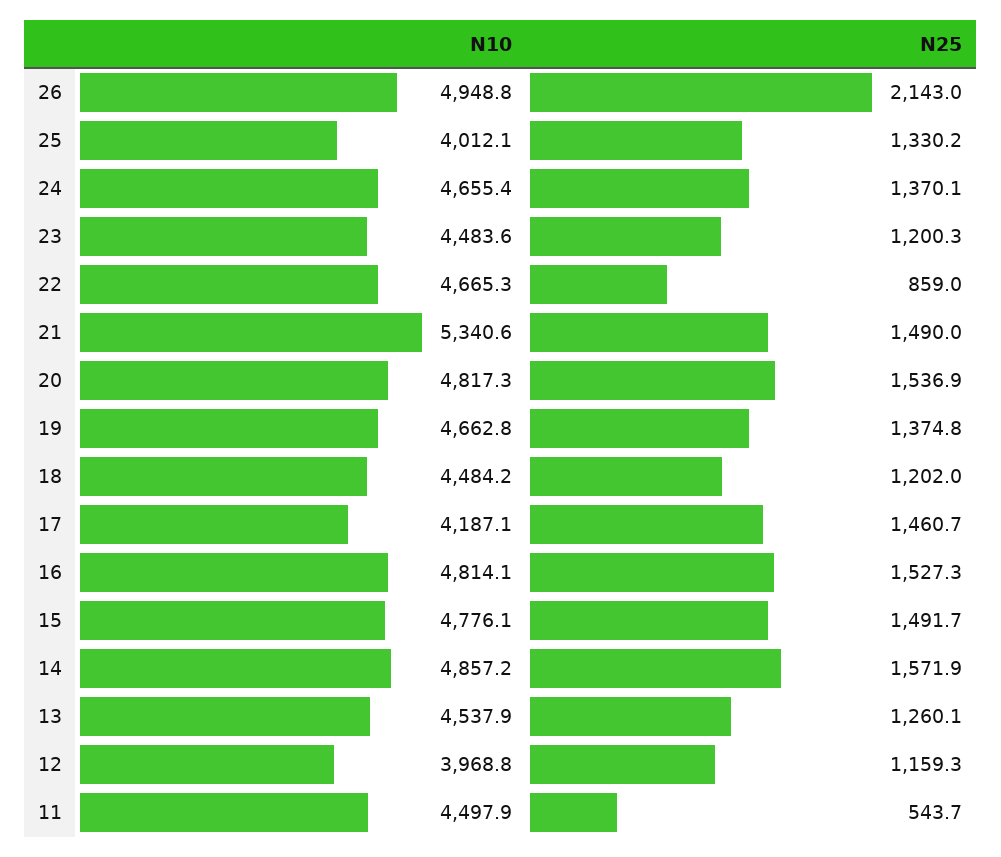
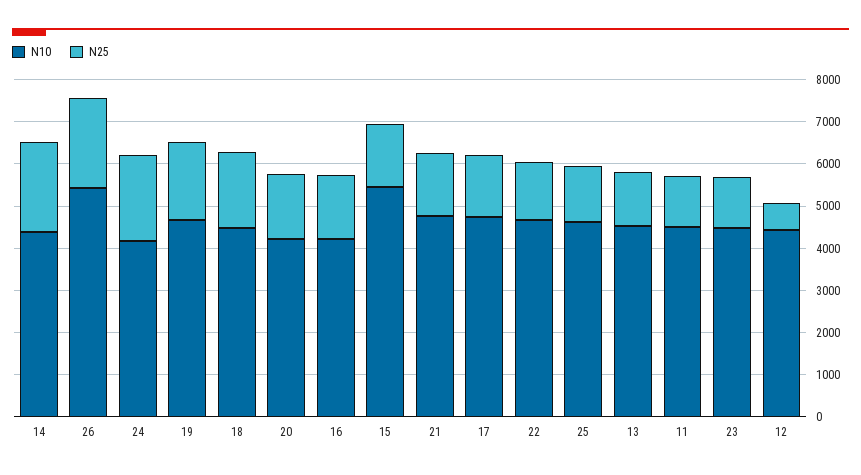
N10, 26: 4948.8 -> 5400
N10, 25: 4012.1 -> 4600
N10, 24: 4655.4 -> 4200
N25, 24: 1370.1 -> 2000
N25, 22: 859 -> 1400
N10, 21: 5340.6 -> 4800
N10, 20: 4817.3 -> 4200
N25, 19: 1374.8 -> 1800
N25, 18: 1202 -> 1800
N10, 17: 4187.1 -> 4800
N10, 16: 4814.1 -> 4200
N10, 15: 4776.1 -> 5400
N10, 14: 4857.2 -> 4400
N25, 14: 1571.9 -> 2200
N10, 12: 3968.8 -> 4400
N25, 12: 1159.3 -> 600
N25, 11: 543.7 -> 1200

